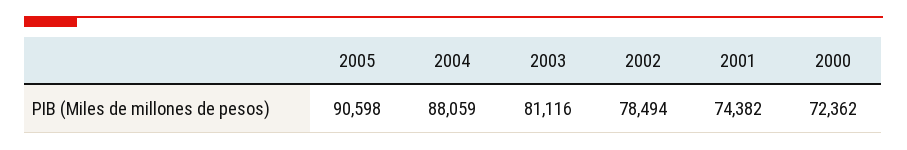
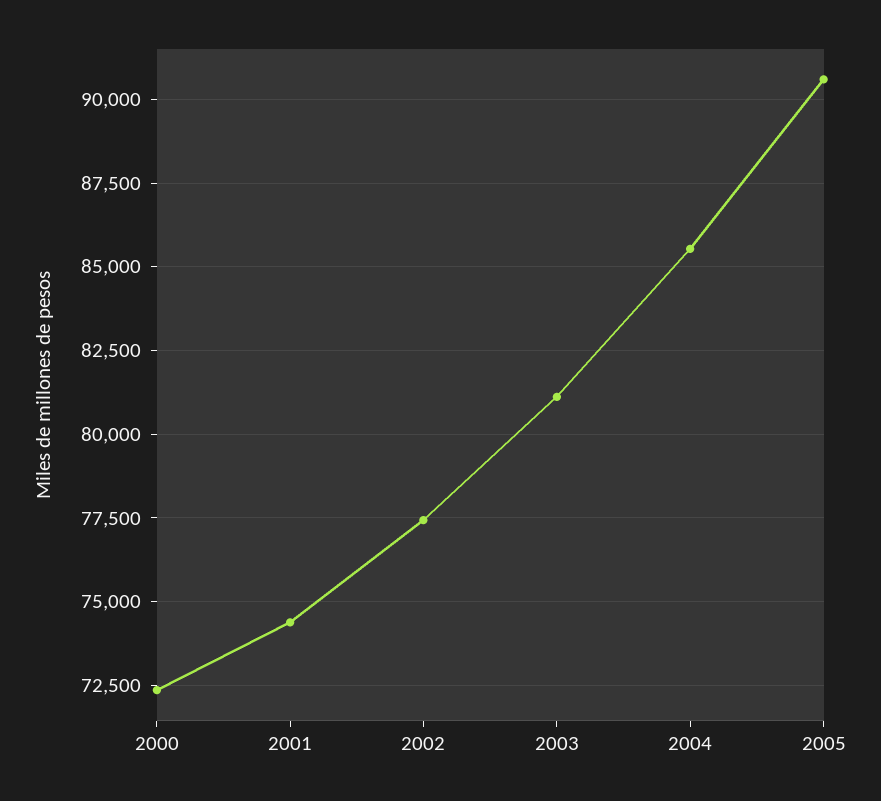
2004: 88059 -> 85500
2002: 78494 -> 77500

